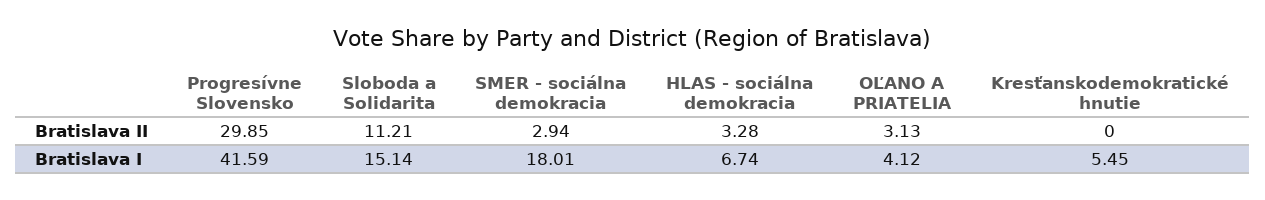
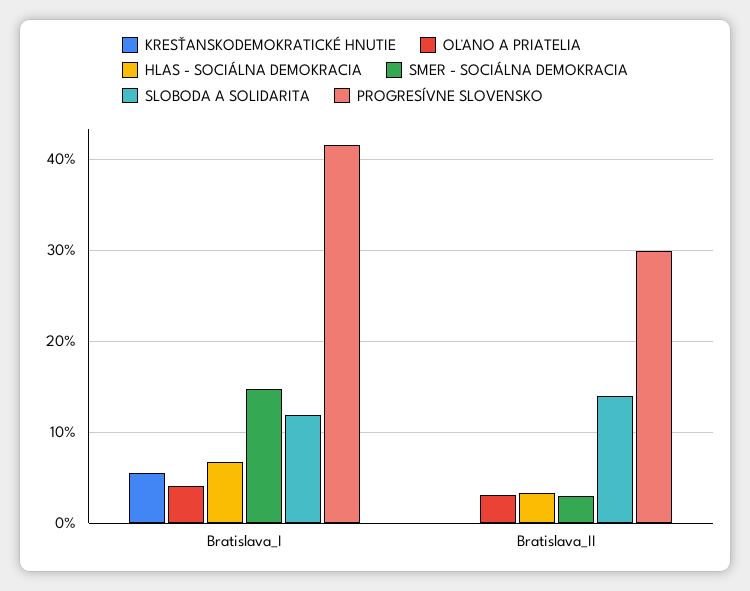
Sloboda a Solidarita, Bratislava II: 11.21 -> 14
Sloboda a Solidarita, Bratislava I: 15.14 -> 12
SMER - sociálna demokracia, Bratislava I: 18.01 -> 15

